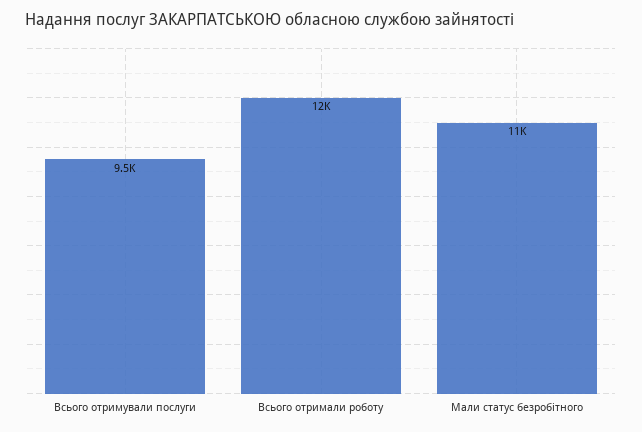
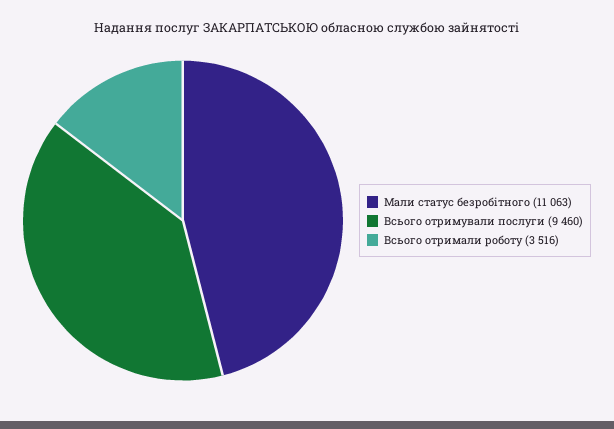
Всього отримали роботу: 12000 -> 3516

